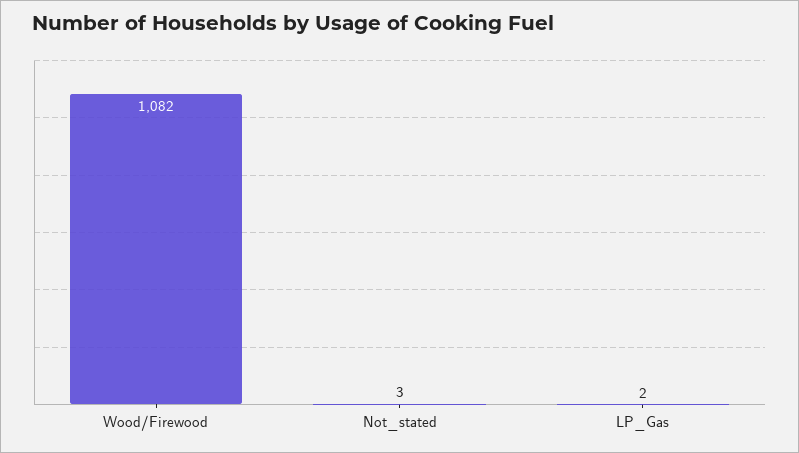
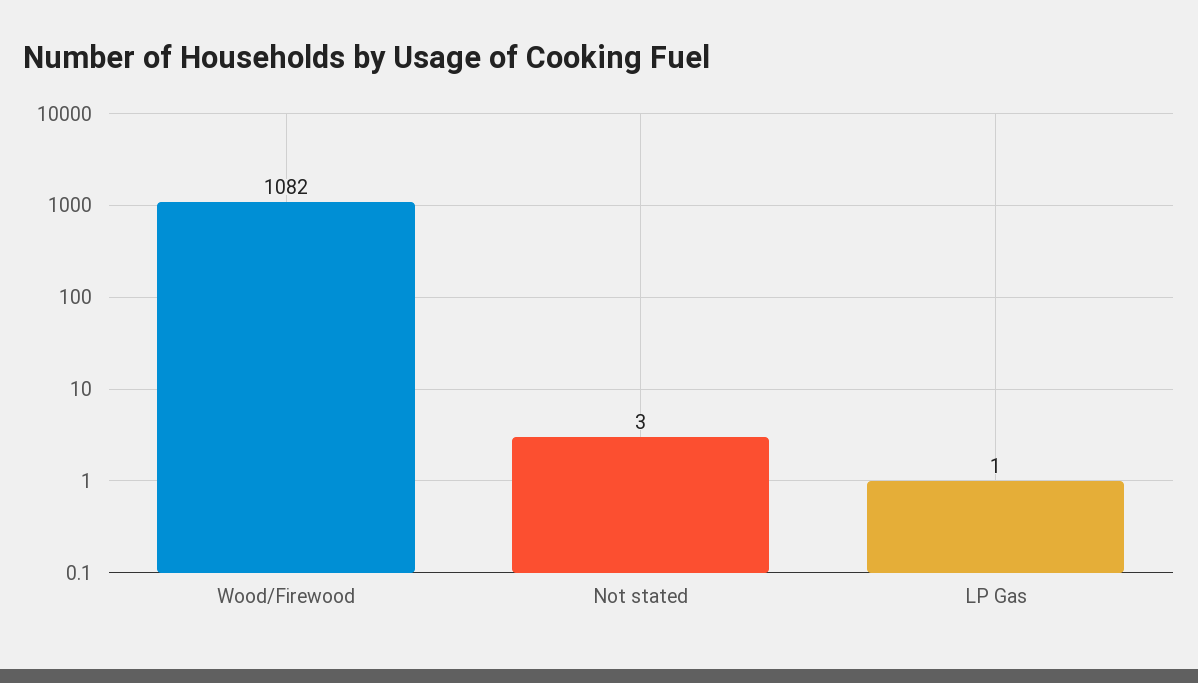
LP_Gas: 2 -> 1

